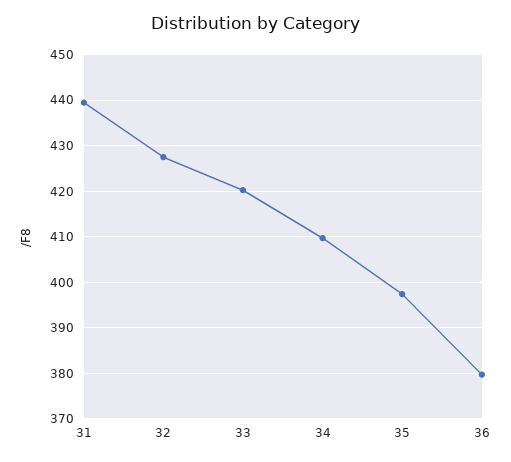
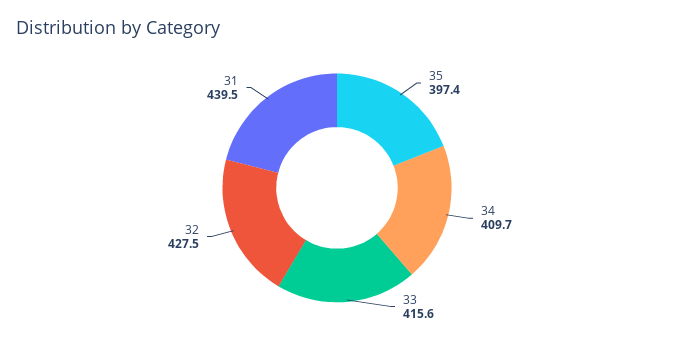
33: 420 -> 415.6
36: 380 -> none

